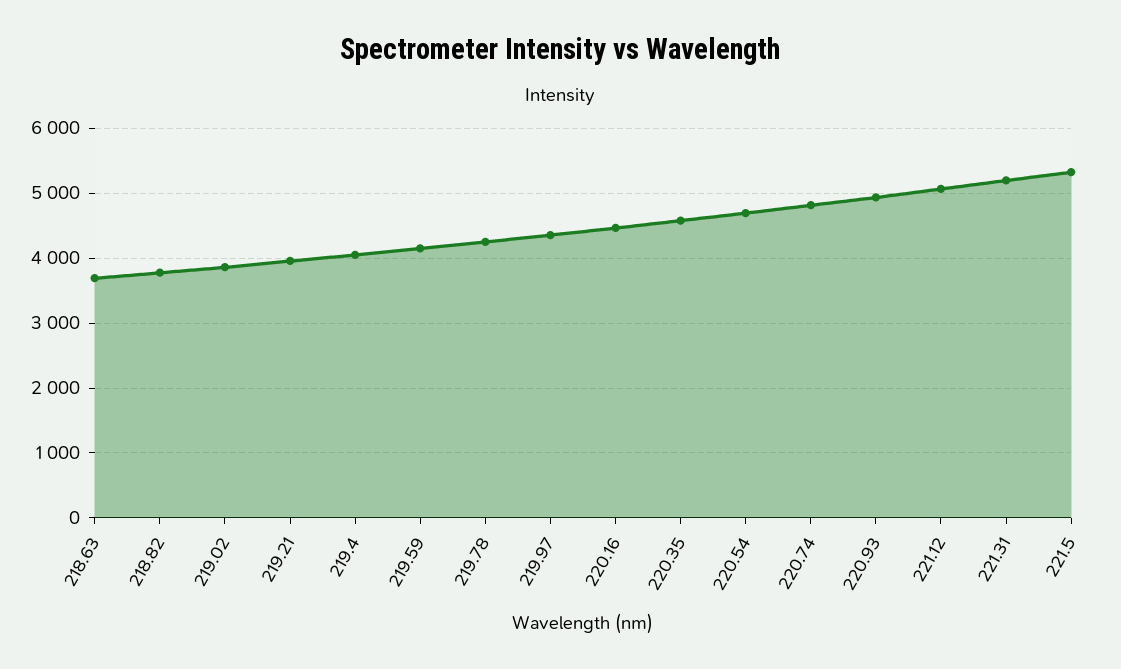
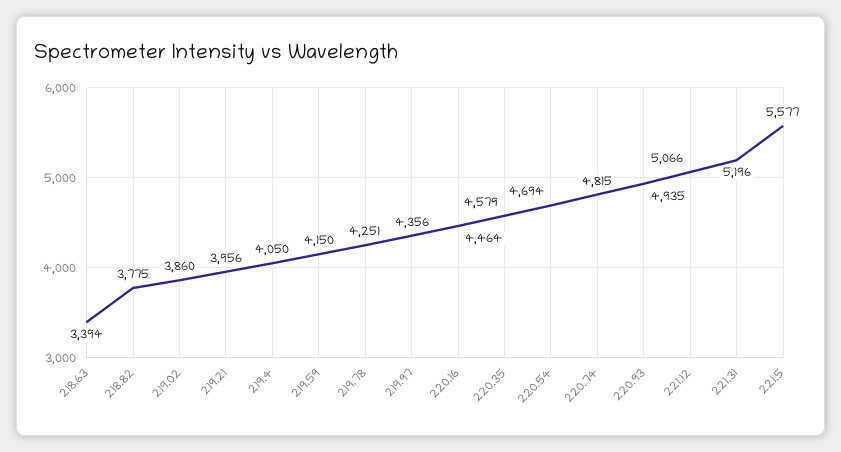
218.63: 3700 -> 3394
221.5: 5300 -> 5577

